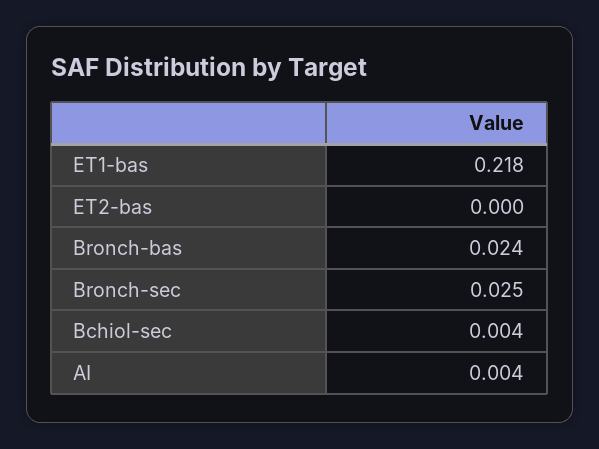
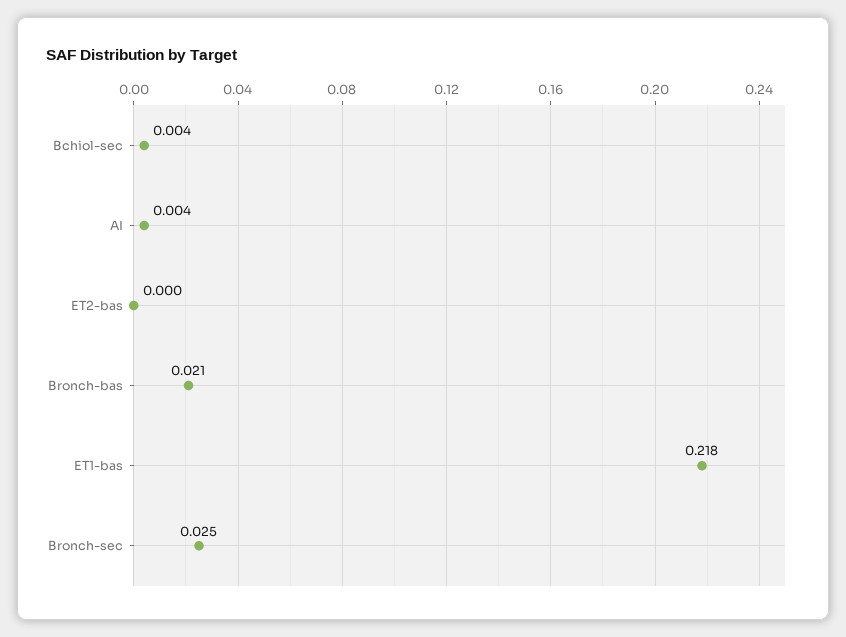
Bronch-bas: 0.024 -> 0.021

